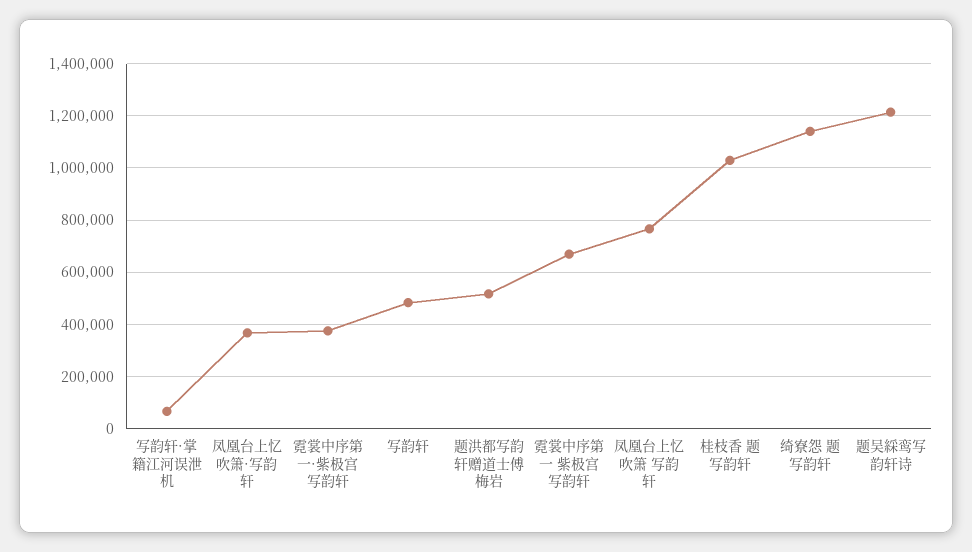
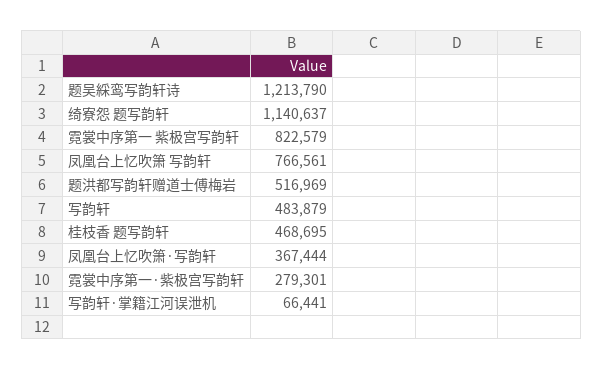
霓裳中序第一·紫极宫写韵轩: 375000 -> 279301
霓裳中序第一 紫极宫写韵轩: 675000 -> 822579
桂枝香 题写韵轩: 1025000 -> 468695

